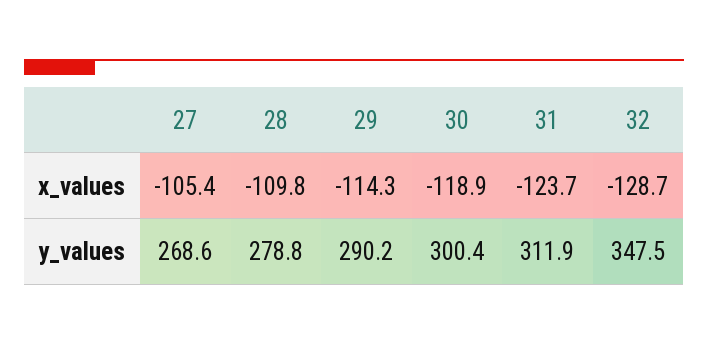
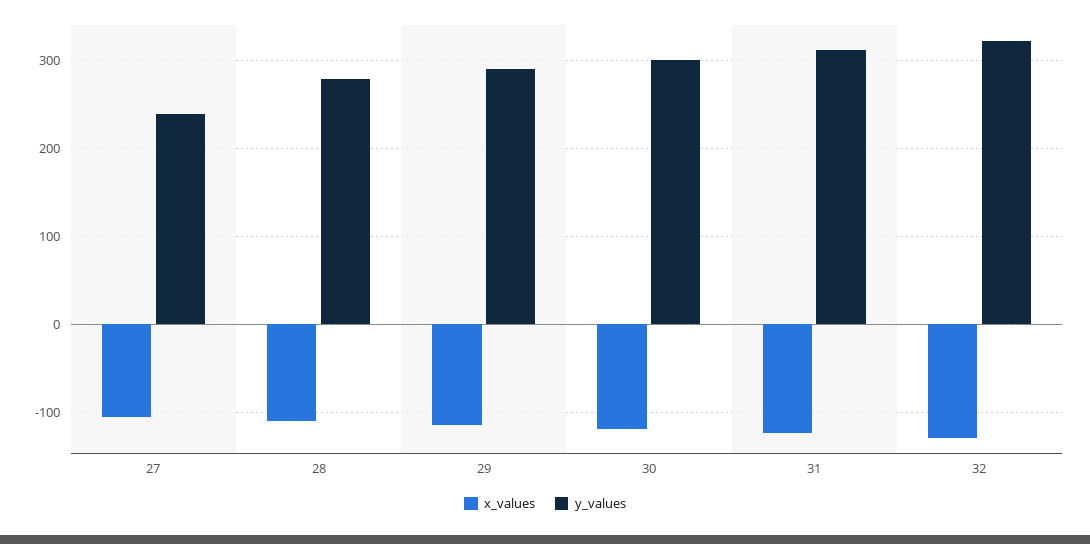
y_values, 27: 268.6 -> 240
y_values, 32: 347.5 -> 320

